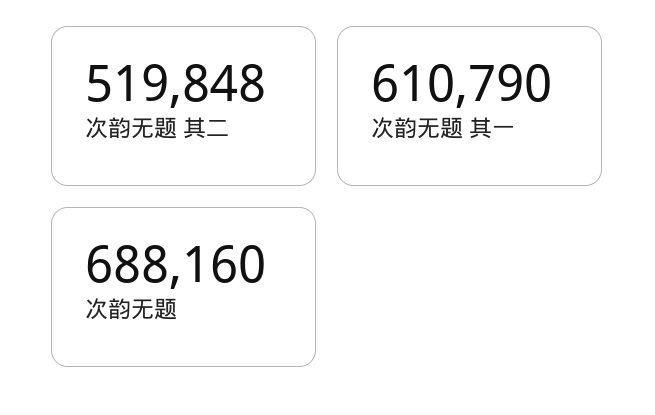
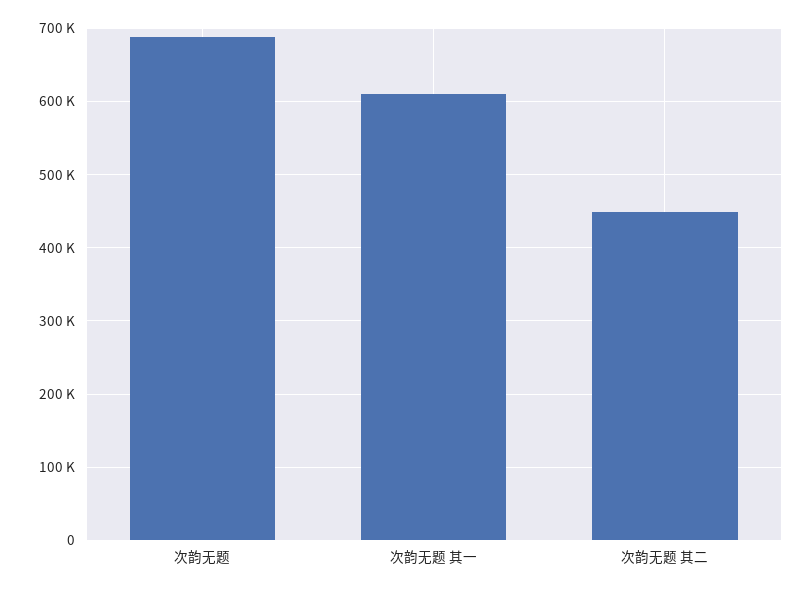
次韵无题 其二: 519848 -> 450000

